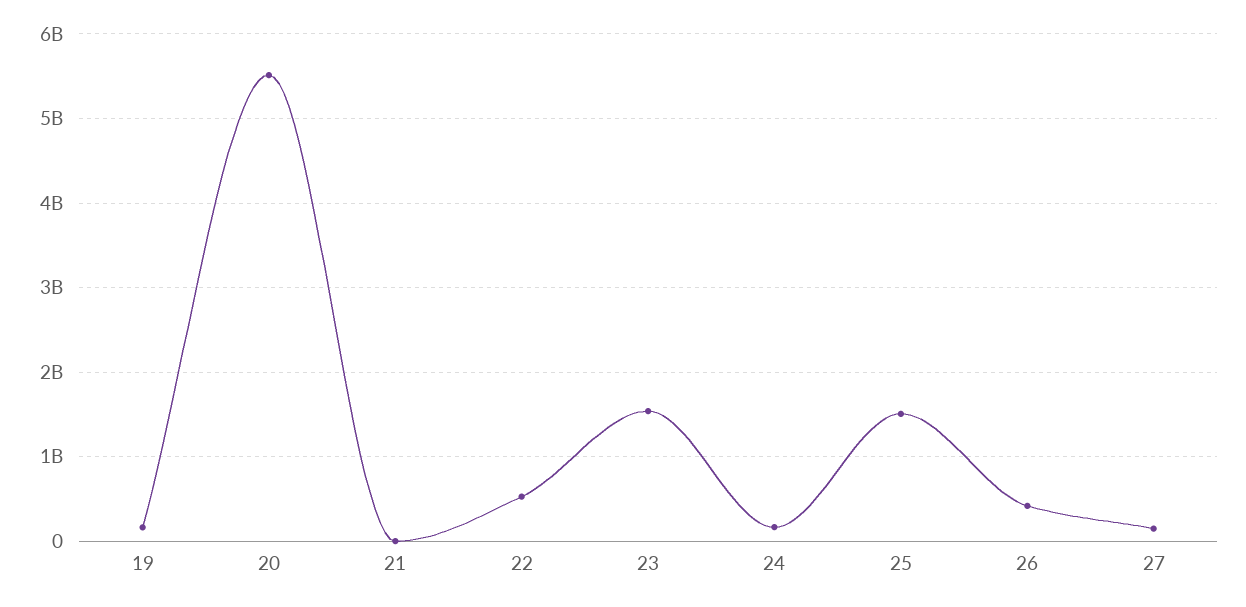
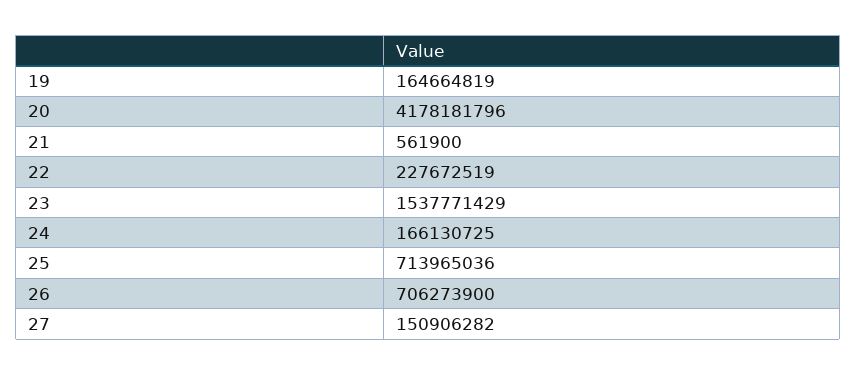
20: 5500000000 -> 4178181796
22: 500000000 -> 227672519
25: 1500000000 -> 713965036
26: 400000000 -> 706273900

